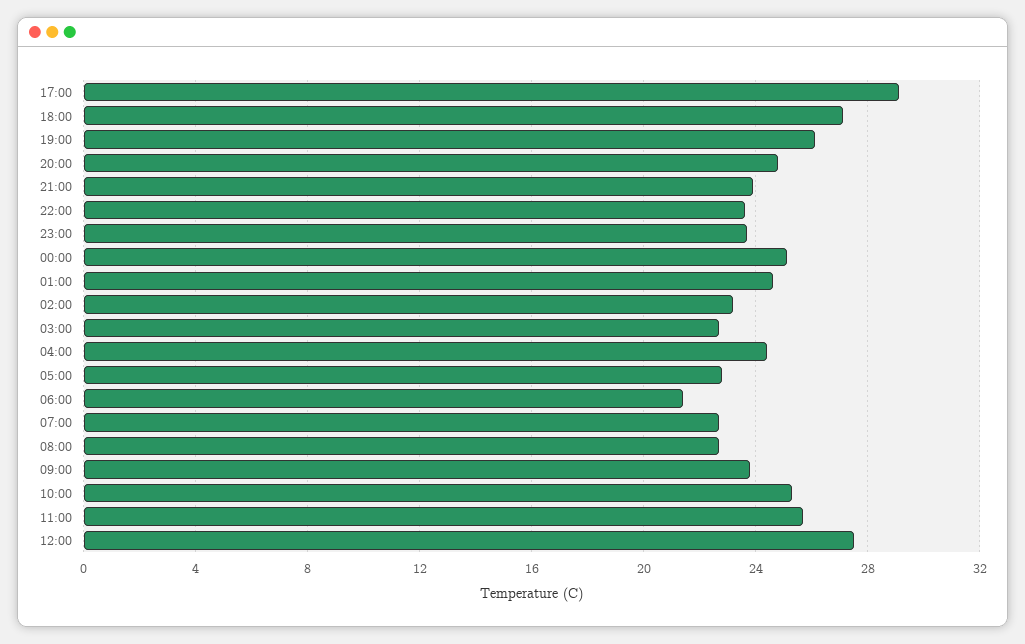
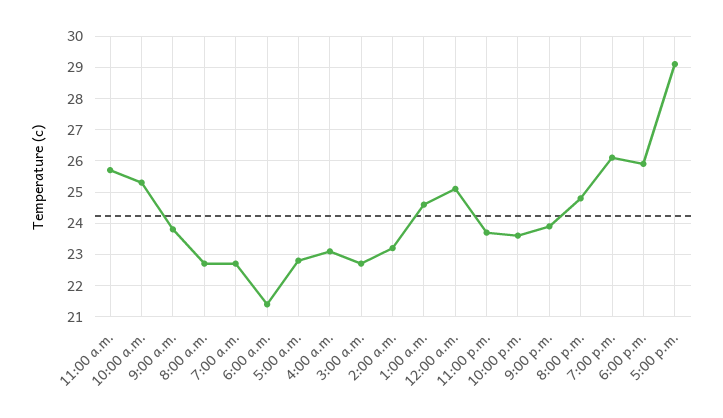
18:00: 27 -> 26
04:00: 24.5 -> 23
12:00: 27.5 -> none

